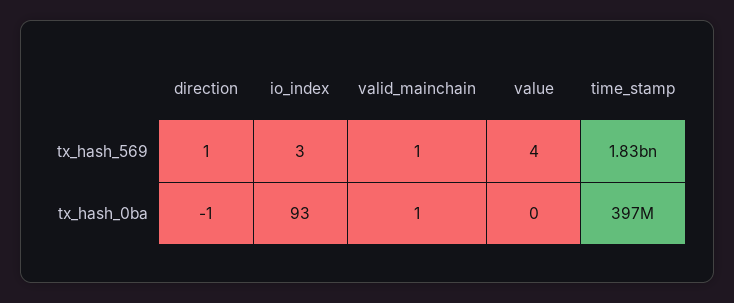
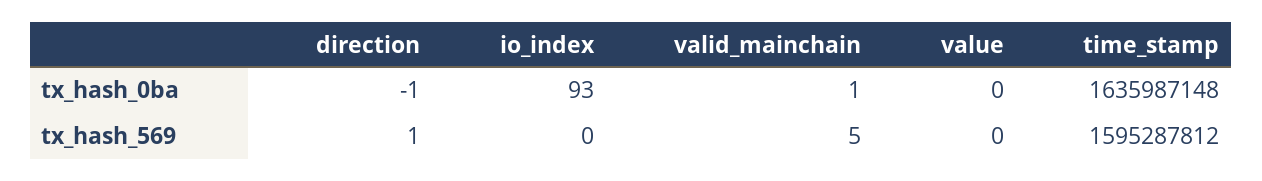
io_index, tx_hash_569: 3 -> 0
valid_mainchain, tx_hash_569: 1 -> 5
value, tx_hash_569: 4 -> 0
time_stamp, tx_hash_569: 1830000000 -> 1595287812
time_stamp, tx_hash_0ba: 397000000 -> 1635987148

